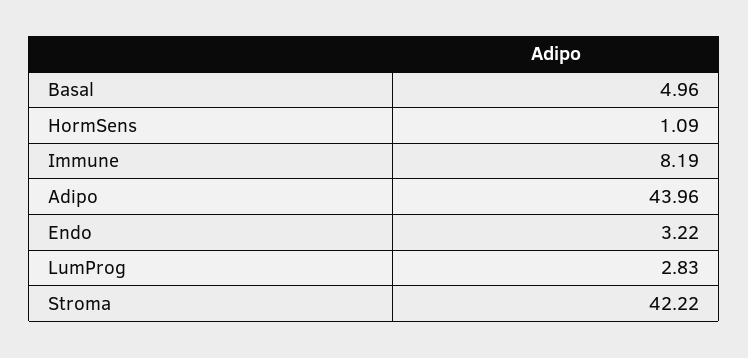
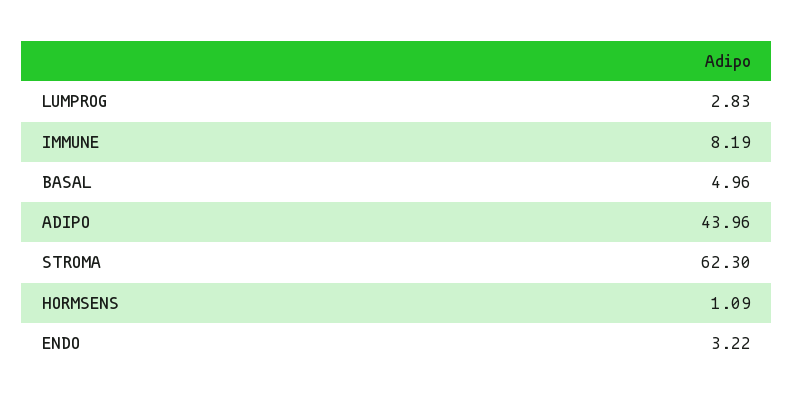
Stroma: 42.22 -> 62.3

